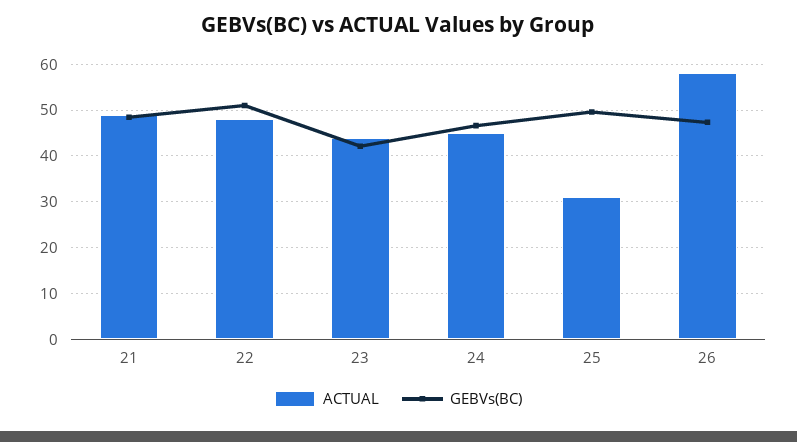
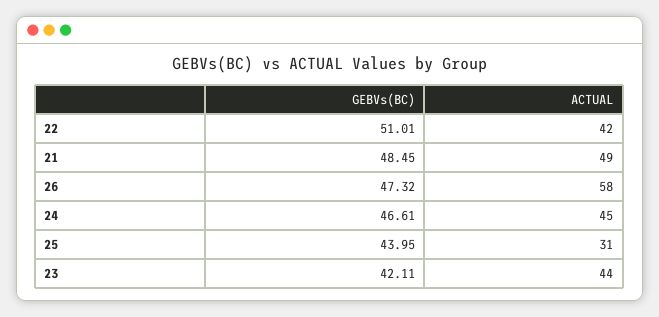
ACTUAL, 22: 48 -> 42
GEBVs(BC), 25: 50 -> 43.95

